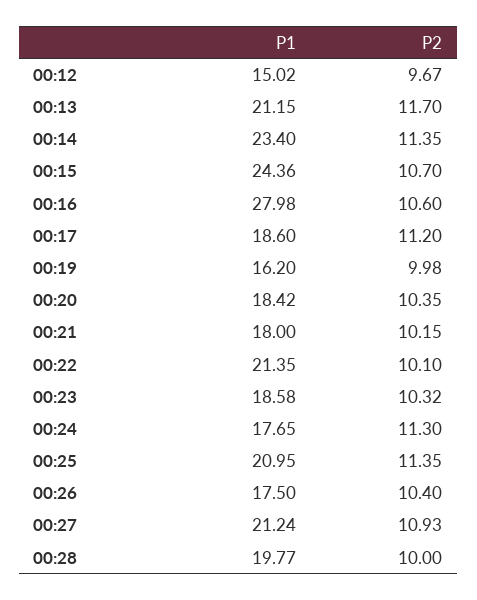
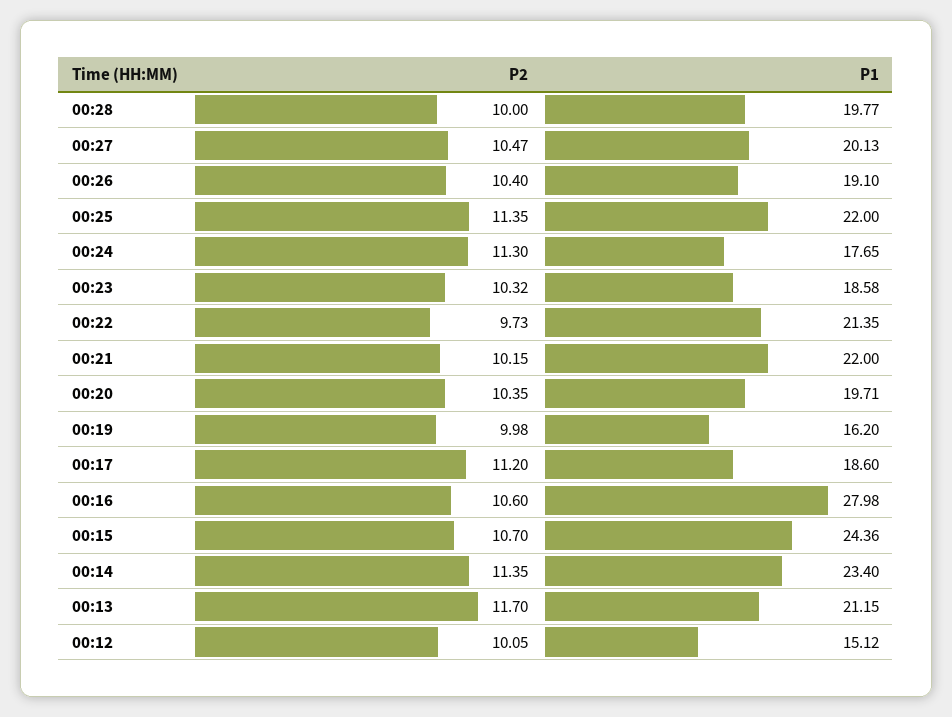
P1, 00:12: 15.02 -> 15.12
P2, 00:12: 9.67 -> 10.05
P1, 00:20: 18.42 -> 19.71
P1, 00:21: 18 -> 22
P2, 00:22: 10.1 -> 9.73
P1, 00:25: 20.95 -> 22
P1, 00:26: 17.5 -> 19.1
P1, 00:27: 21.24 -> 20.13
P2, 00:27: 10.93 -> 10.47

